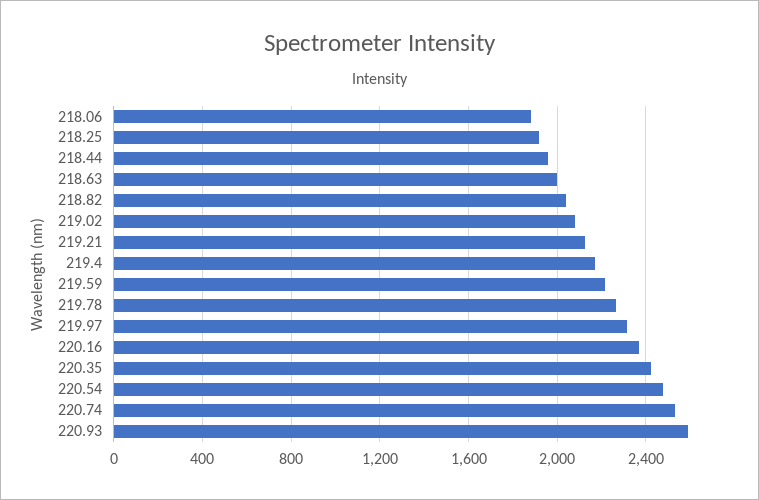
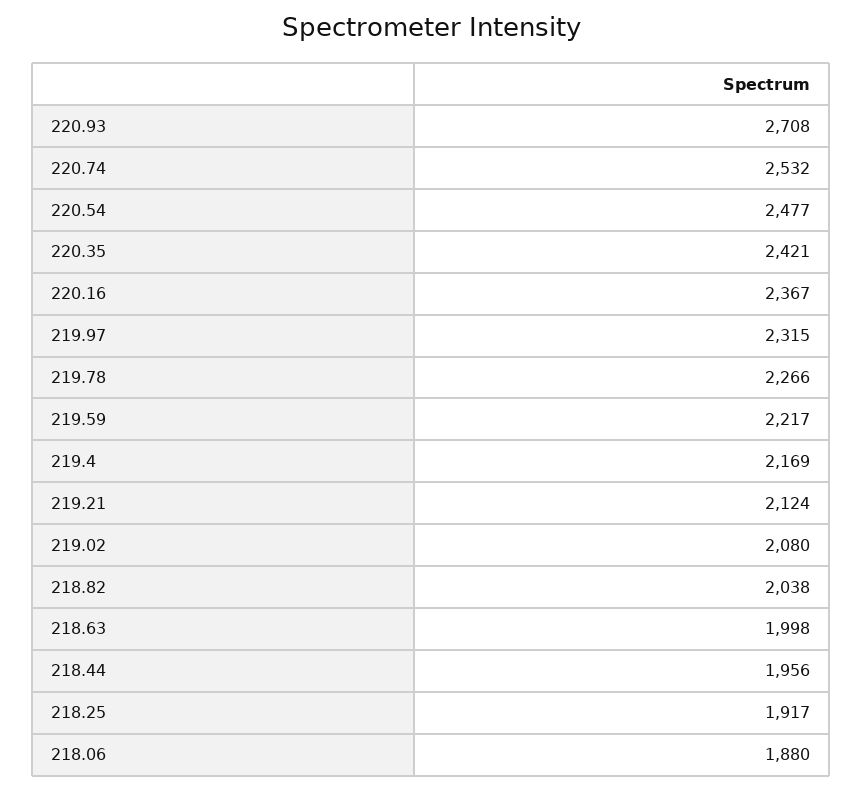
220.93: 2600 -> 2708

